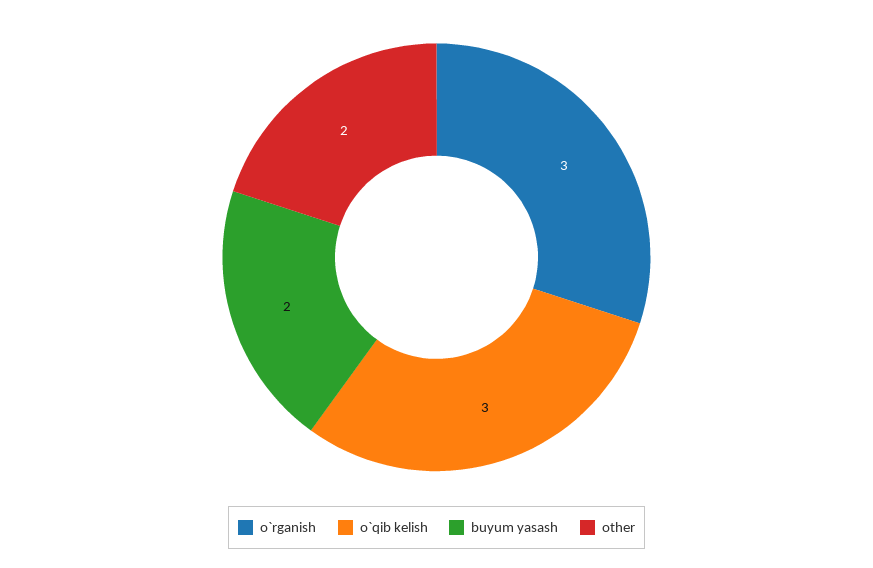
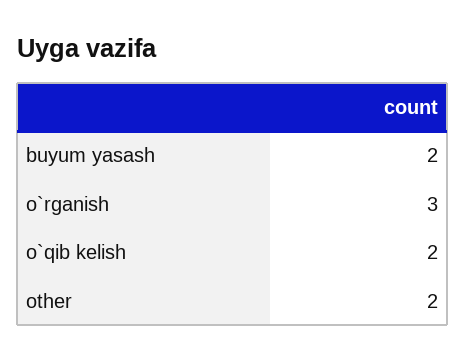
o`qib kelish: 3 -> 2

